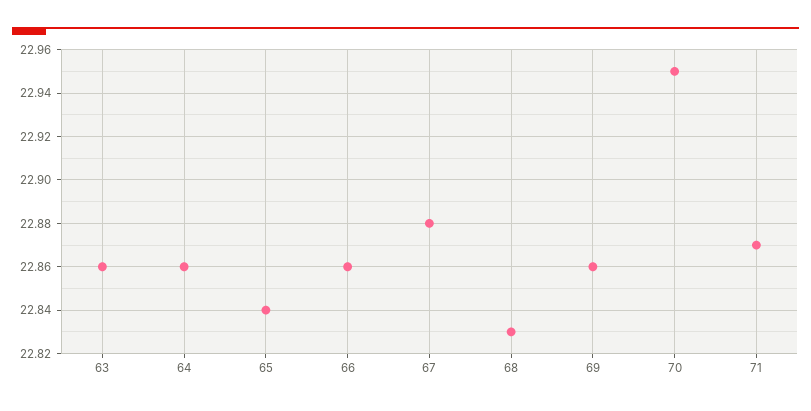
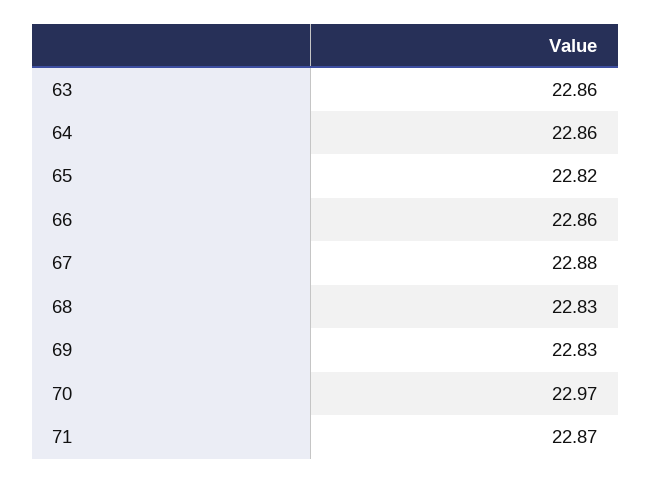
65: 22.84 -> 22.82
69: 22.86 -> 22.83
70: 22.95 -> 22.97

